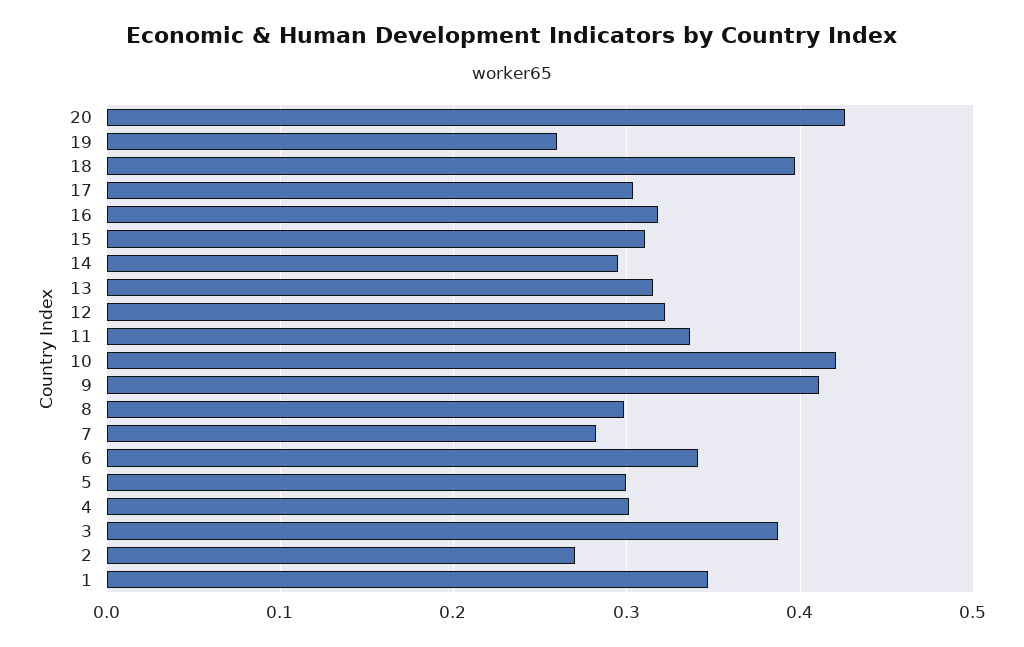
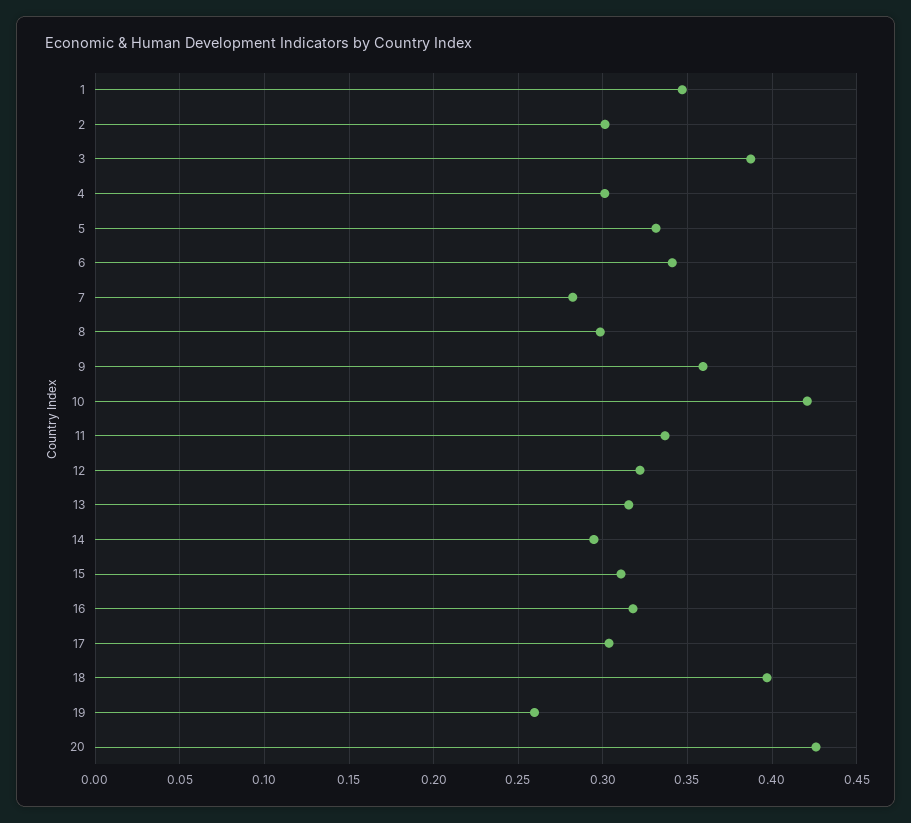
9: 0.41 -> 0.36
5: 0.3 -> 0.33
2: 0.27 -> 0.3

